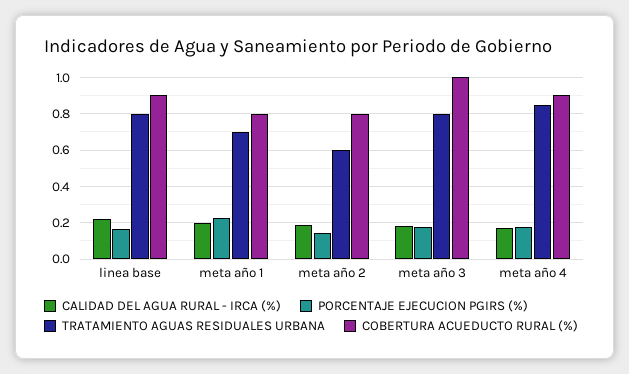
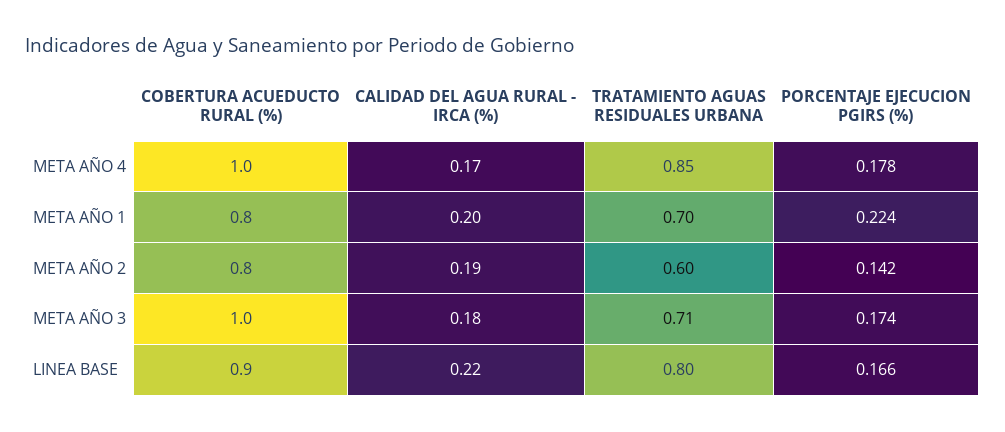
TRATAMIENTO AGUAS RESIDUALES URBANA, meta año 3: 0.8 -> 0.71
COBERTURA ACUEDUCTO RURAL (%), meta año 4: 0.9 -> 1

